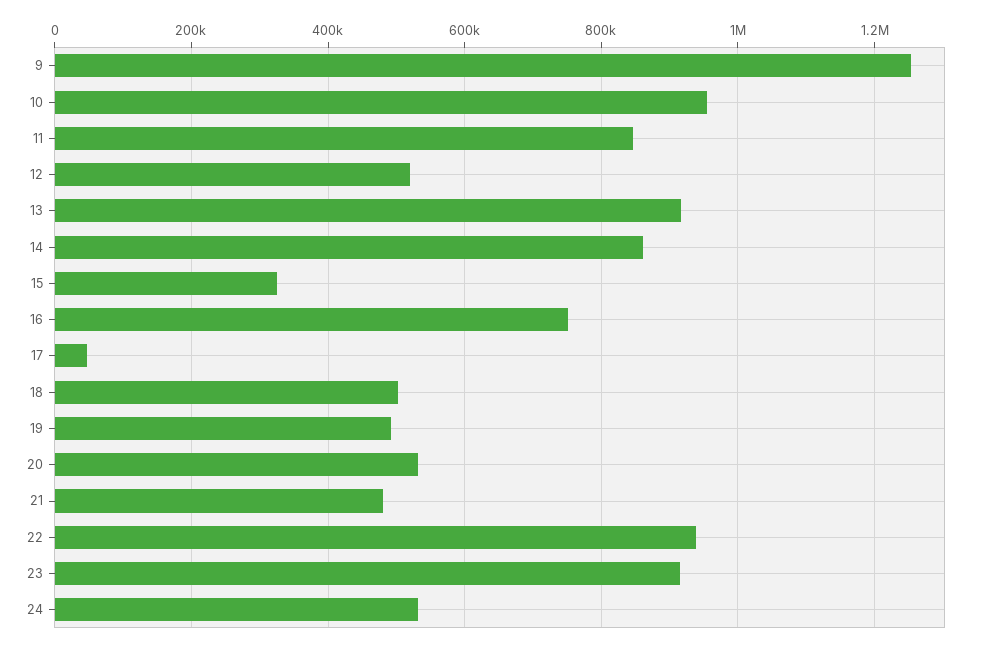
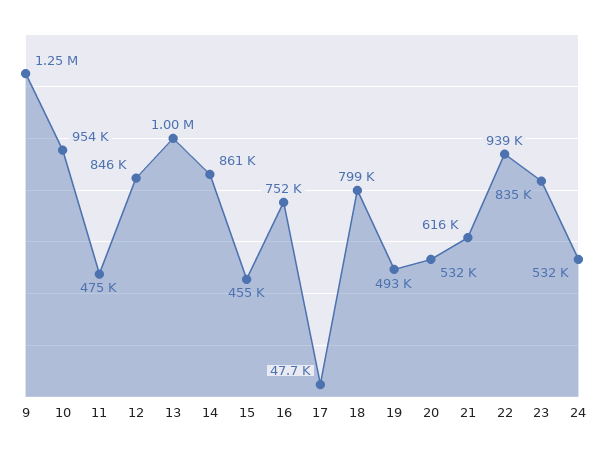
11: 840000 -> 475000
12: 520000 -> 846000
13: 920000 -> 1000000
15: 320000 -> 455000
18: 500000 -> 799000
21: 480000 -> 616000
23: 920000 -> 835000

